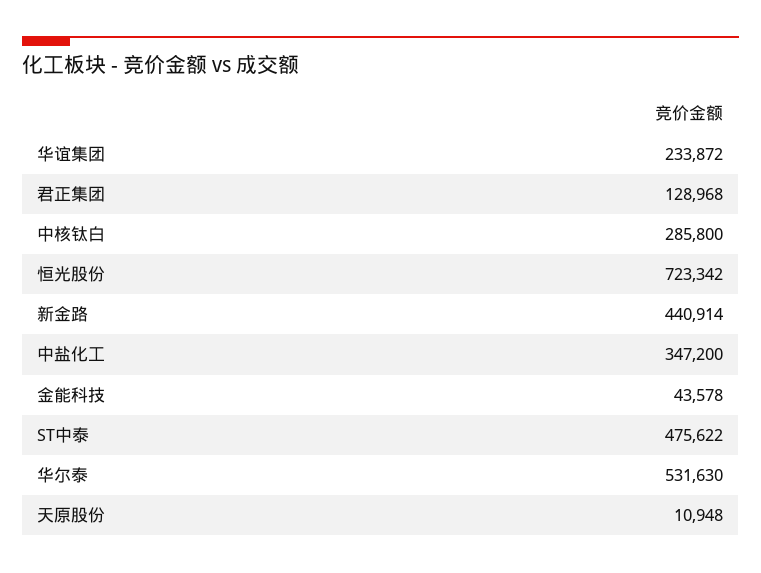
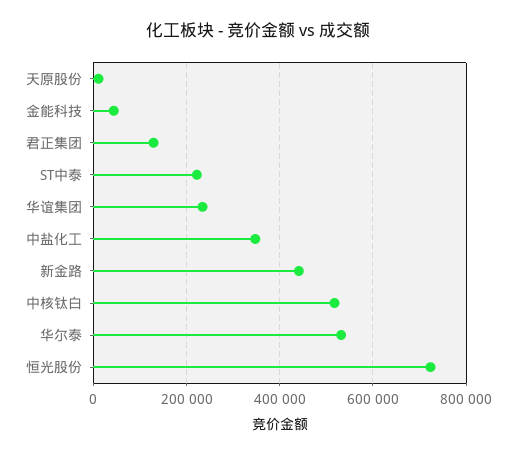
中核钛白: 285800 -> 520000
ST中泰: 475622 -> 220000

